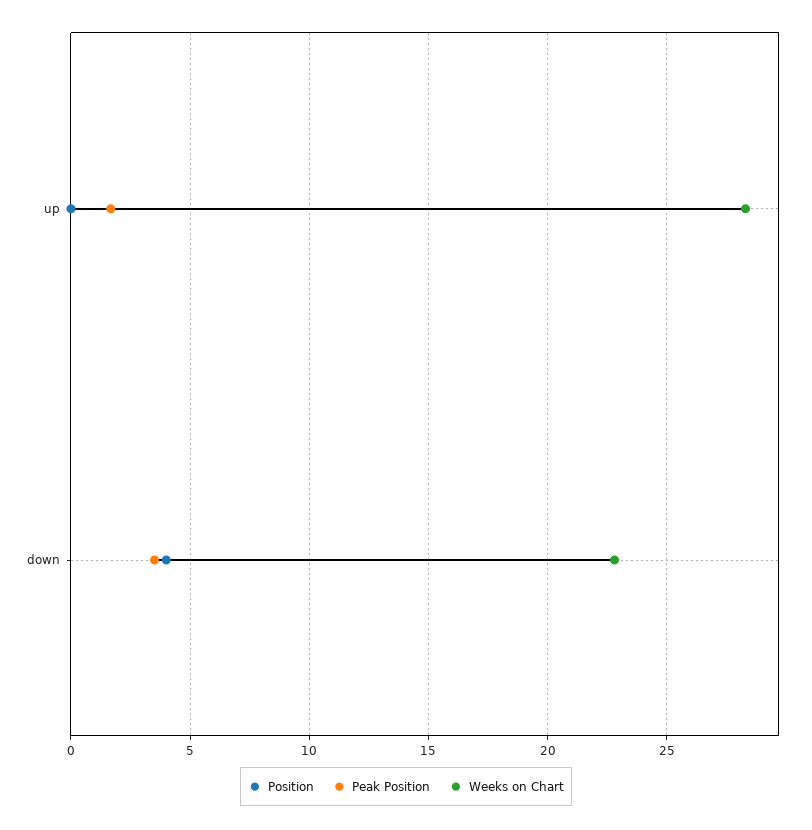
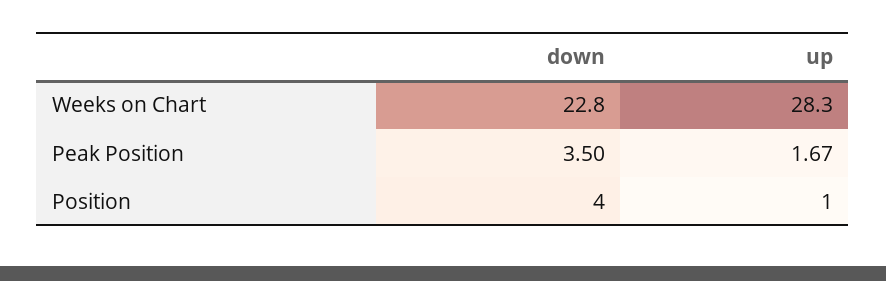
Position, up: 0 -> 1

